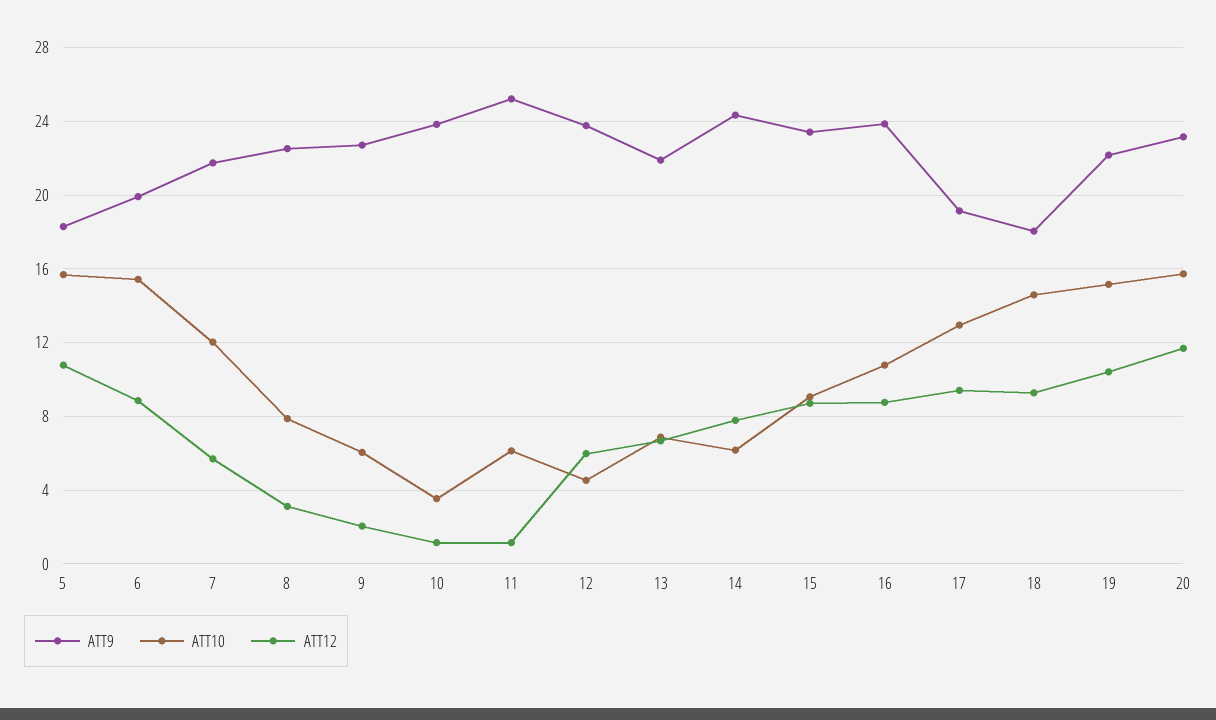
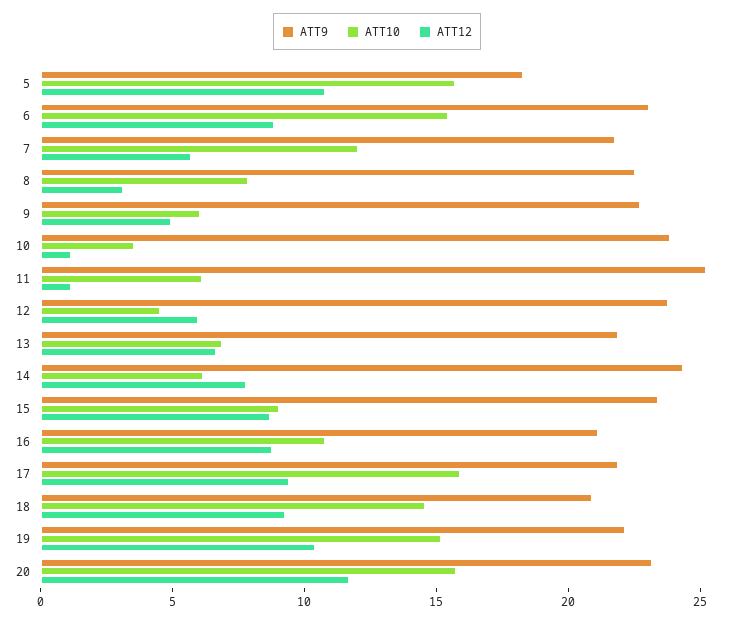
ATT9, 6: 20 -> 23
ATT12, 9: 2 -> 5
ATT9, 16: 24 -> 21
ATT9, 17: 19 -> 22
ATT10, 17: 13 -> 16
ATT9, 18: 18 -> 21

